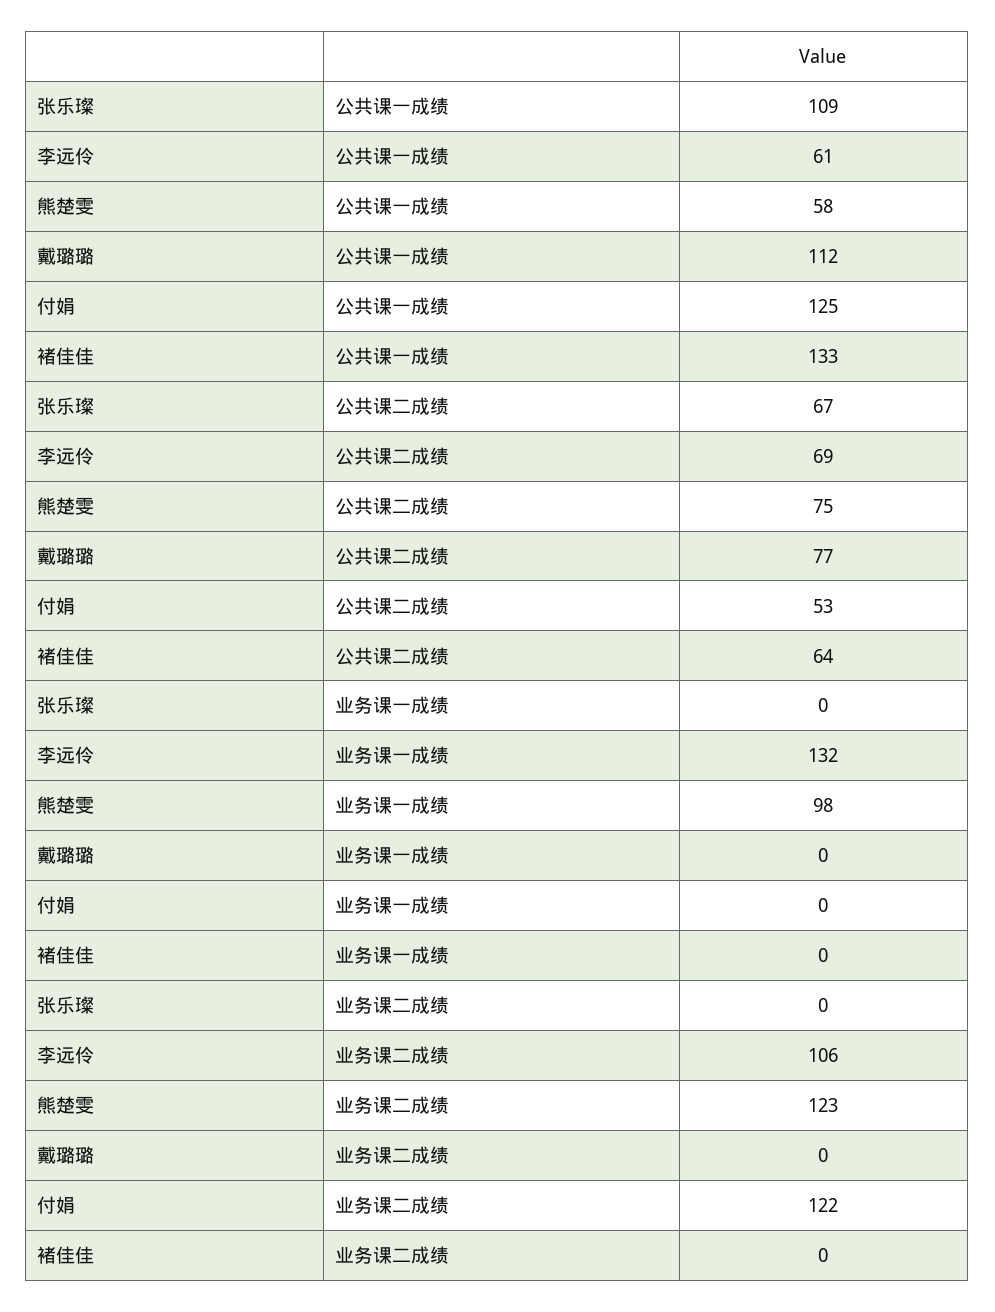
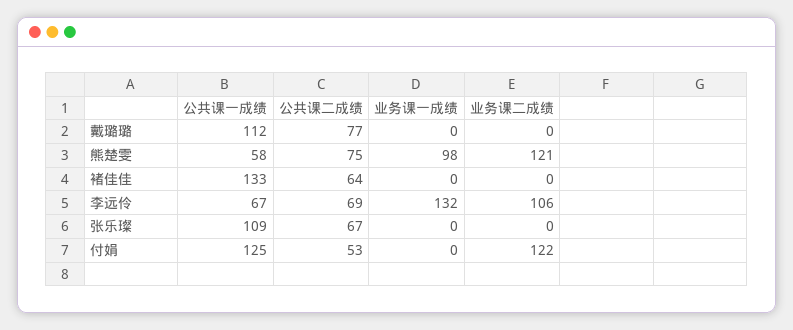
李远伶, 公共课一成绩: 61 -> 67
熊楚雯, 业务课二成绩: 123 -> 121

